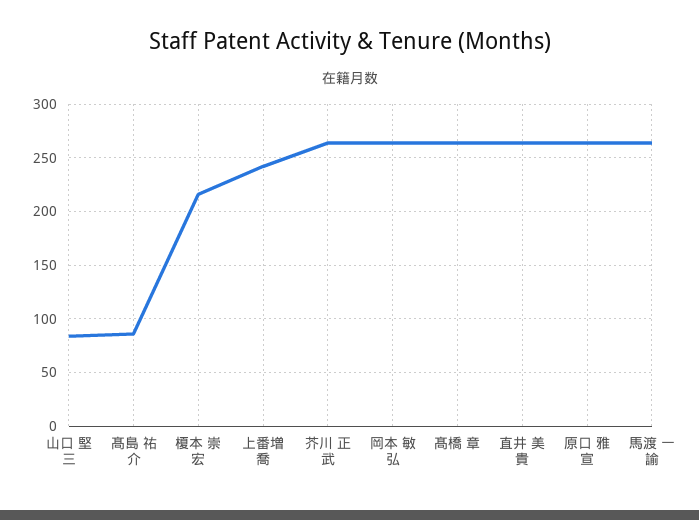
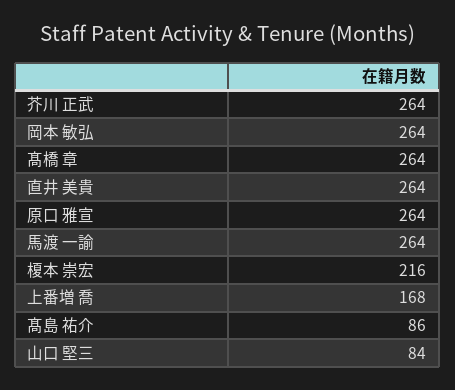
上番増 喬: 240 -> 168

